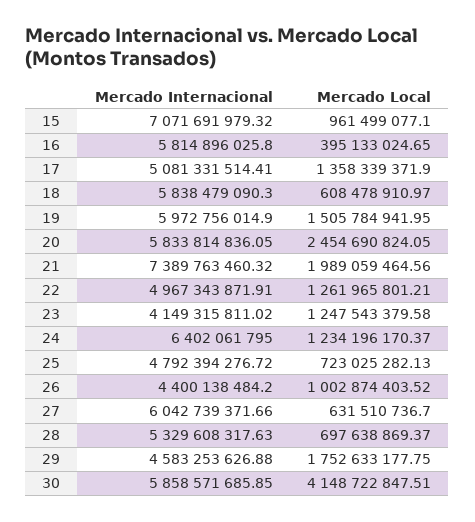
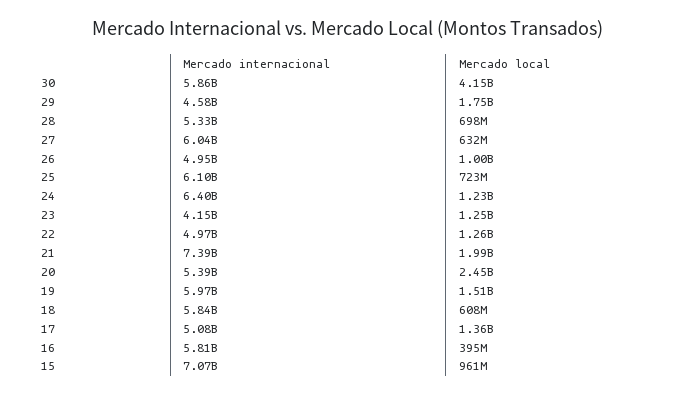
Mercado Internacional, 20: 5833814836.05 -> 5390000000
Mercado Internacional, 25: 4792394276.72 -> 6100000000
Mercado Internacional, 26: 4400138484.2 -> 4950000000

